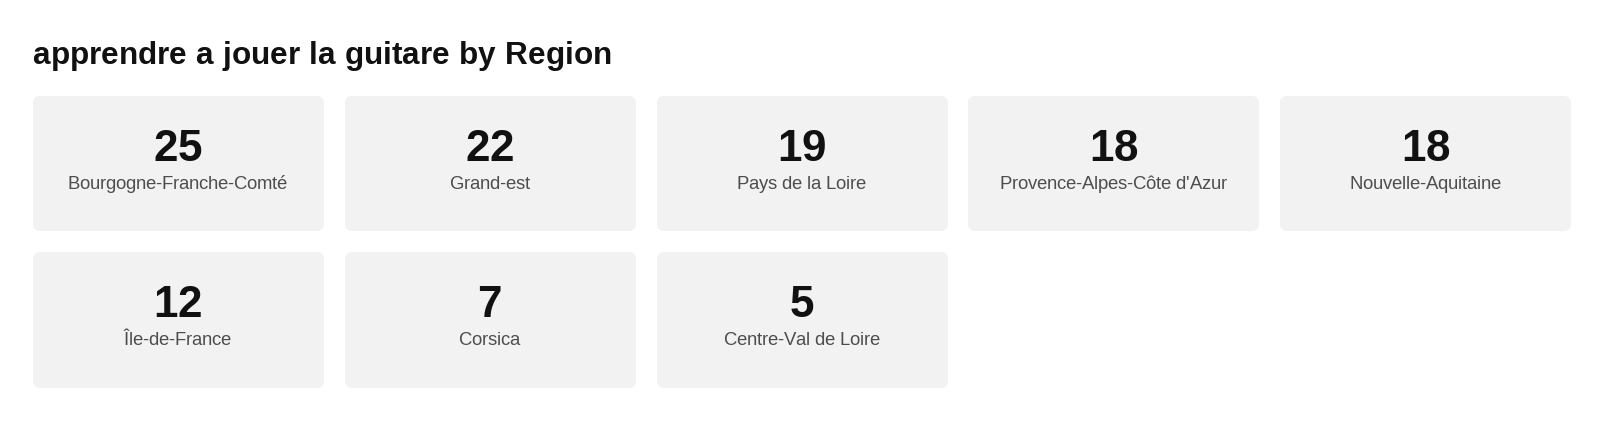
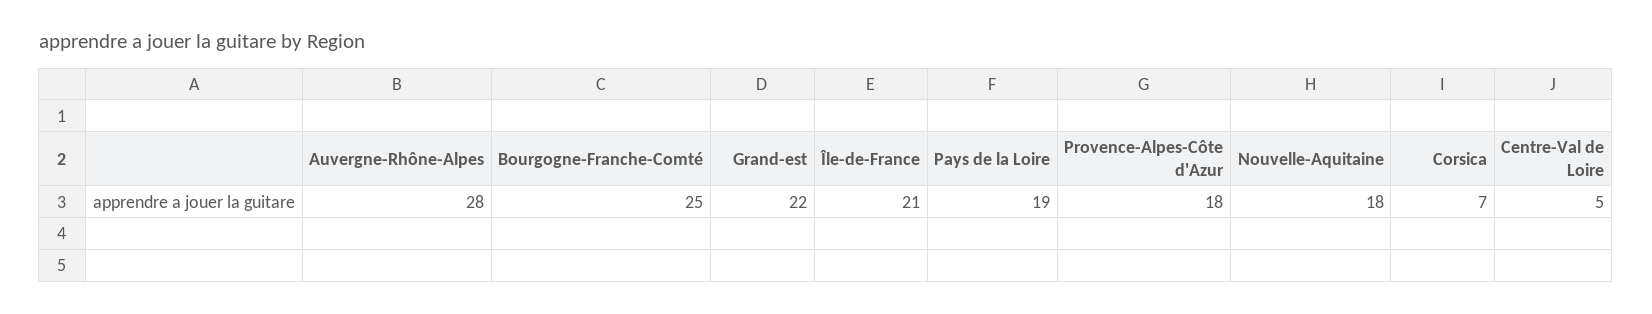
Île-de-France: 12 -> 21
Auvergne-Rhône-Alpes: none -> 28

